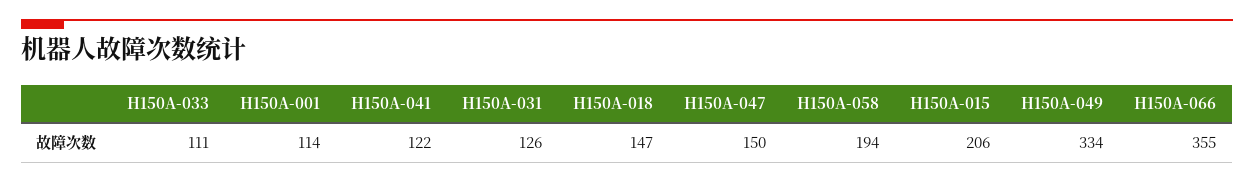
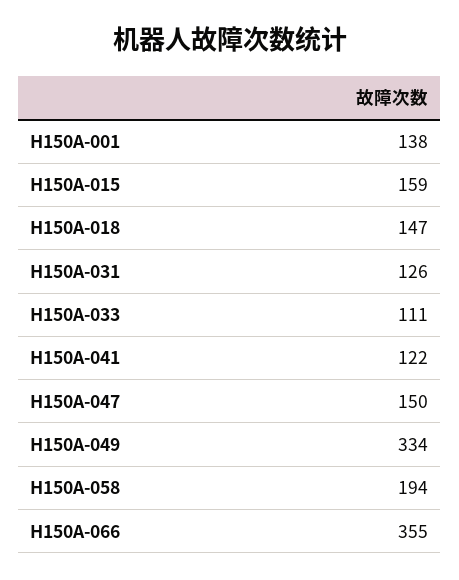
H150A-001: 114 -> 138
H150A-015: 206 -> 159

